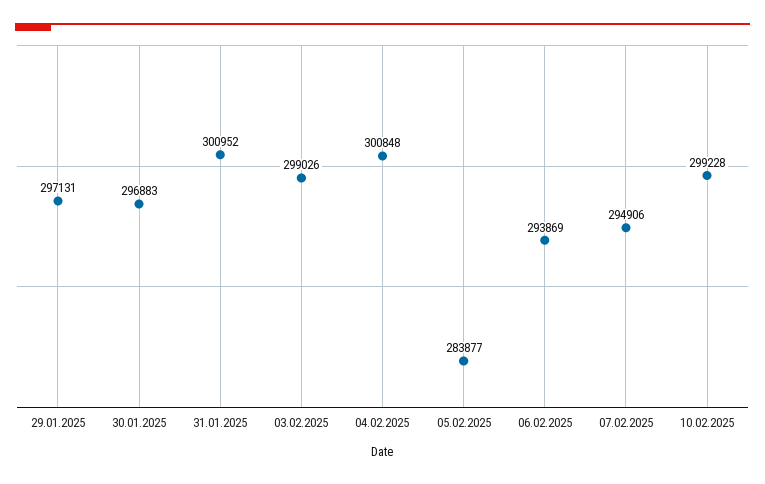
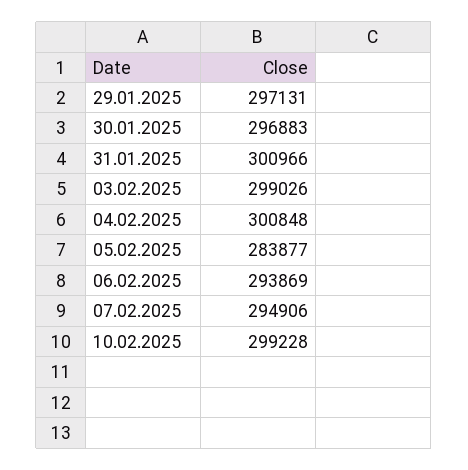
31.01.2025: 300952 -> 300966

